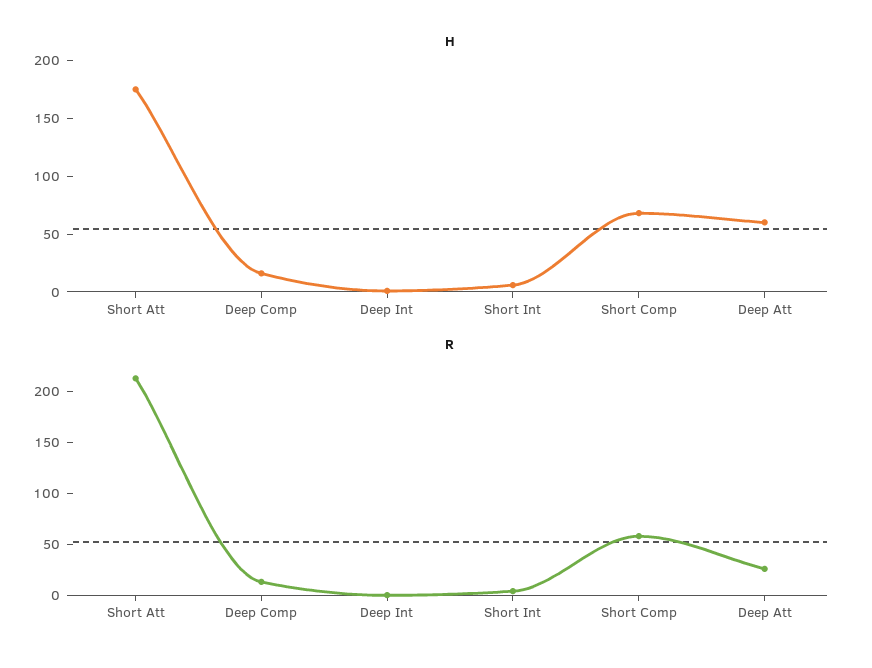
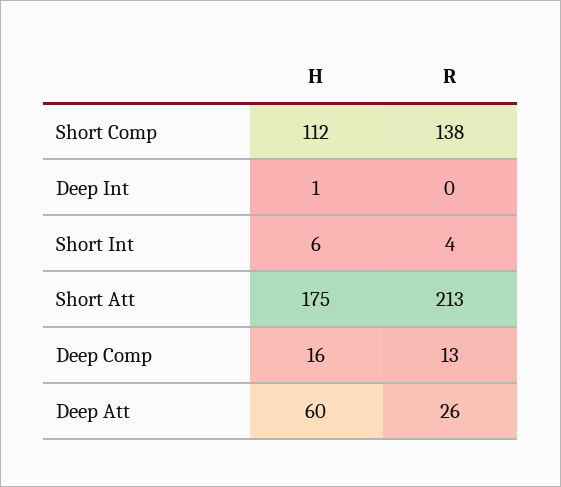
H, Short Comp: 70 -> 112
R, Short Comp: 60 -> 138

